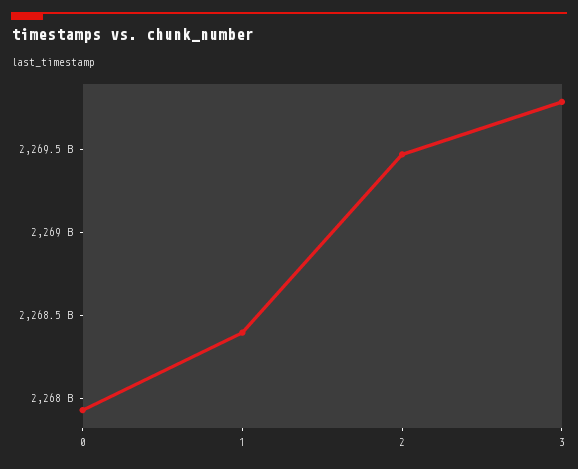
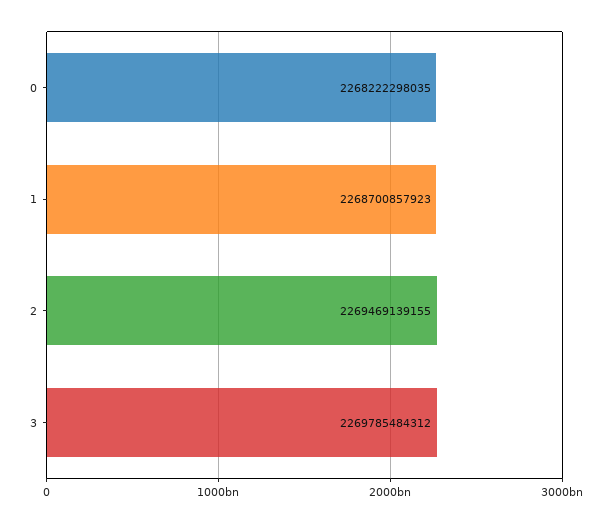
0: 2267900000000 -> 2268222298035
1: 2268400000000 -> 2268700857923

